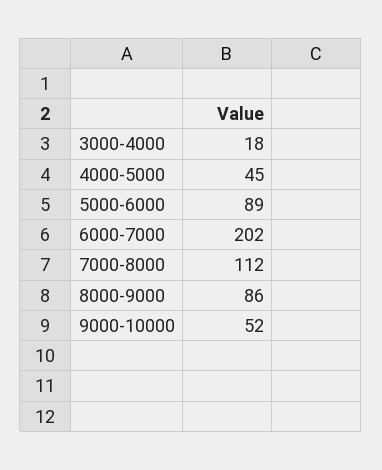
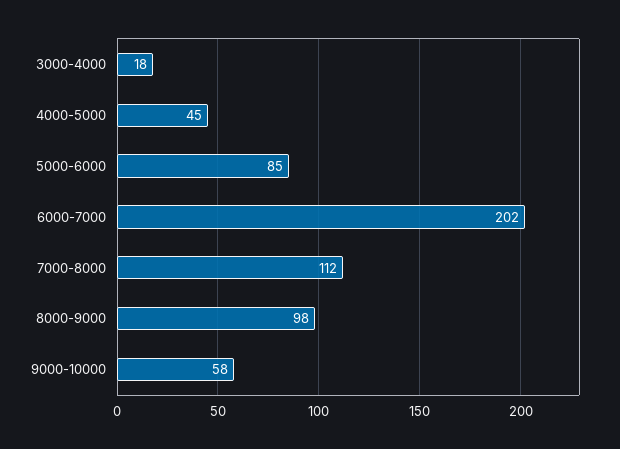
5000-6000: 89 -> 85
8000-9000: 86 -> 98
9000-10000: 52 -> 58

